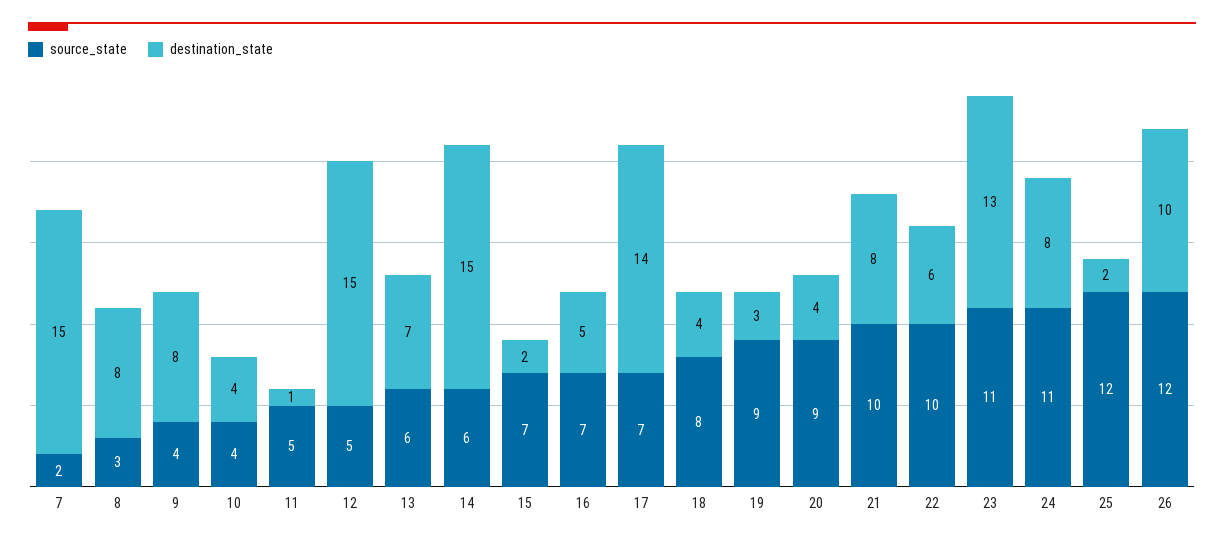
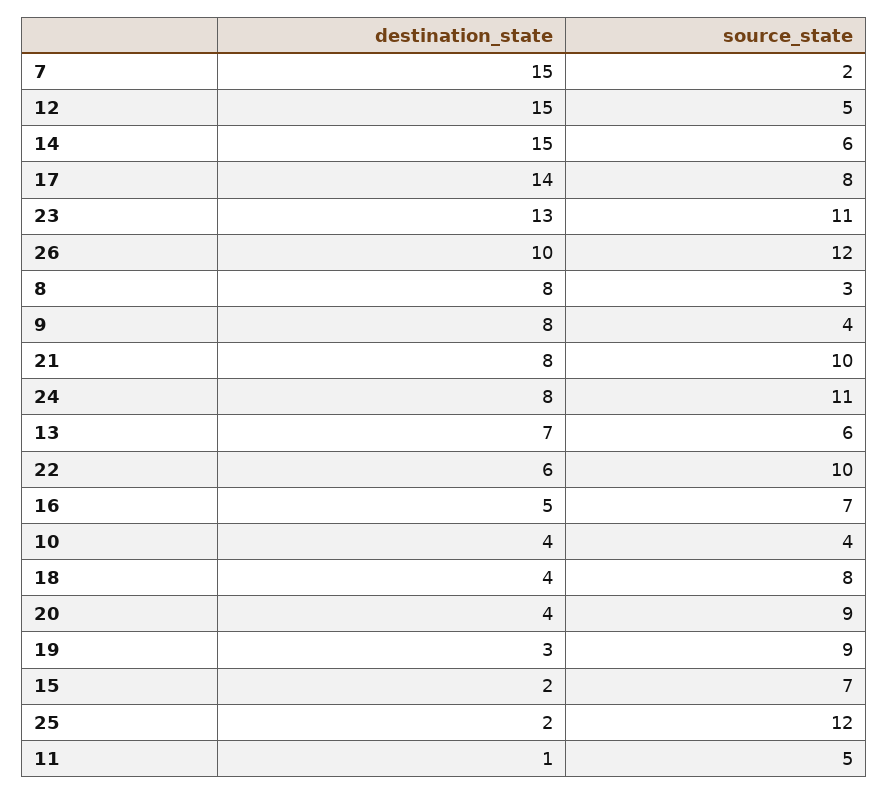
source_state, 17: 7 -> 8

